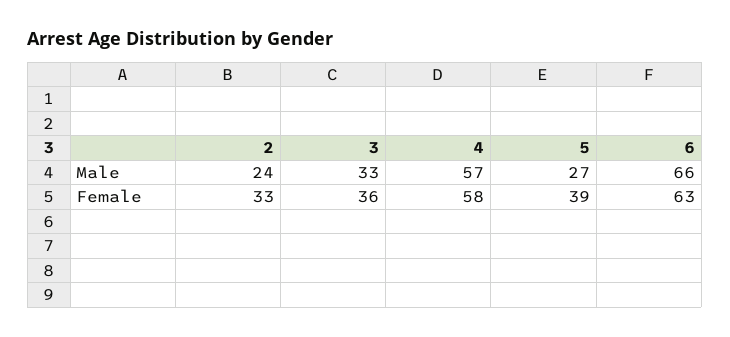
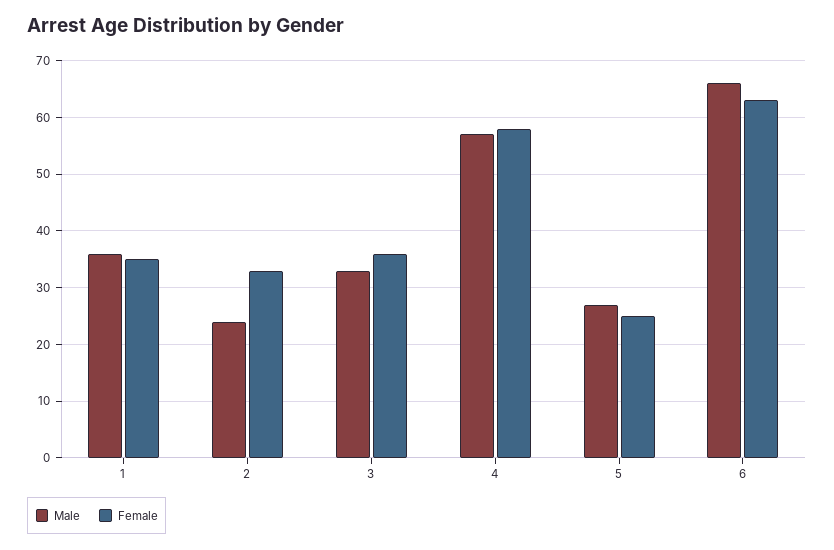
Female, 5: 39 -> 25
Male, 1: none -> 35
Female, 1: none -> 35

